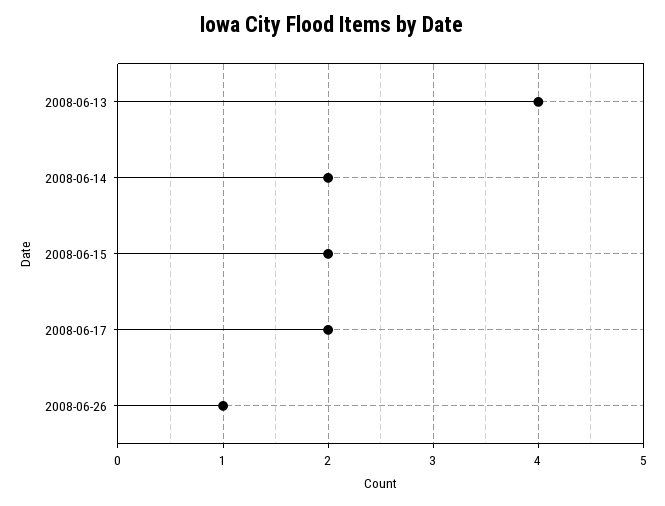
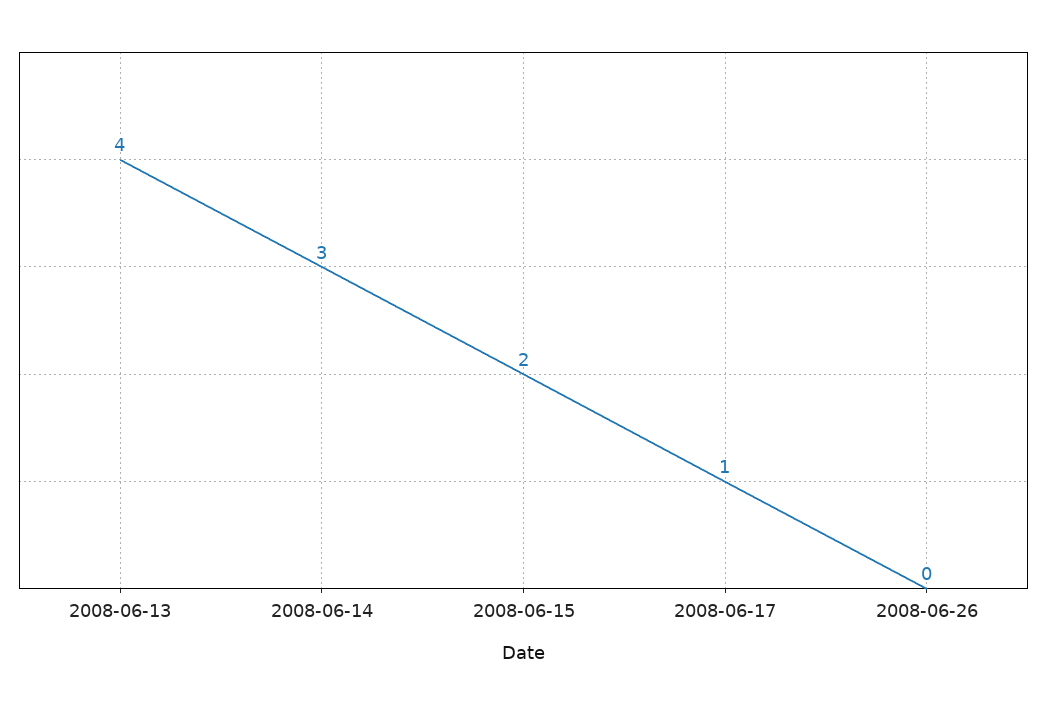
2008-06-14: 2 -> 3
2008-06-17: 2 -> 1
2008-06-26: 1 -> 0

